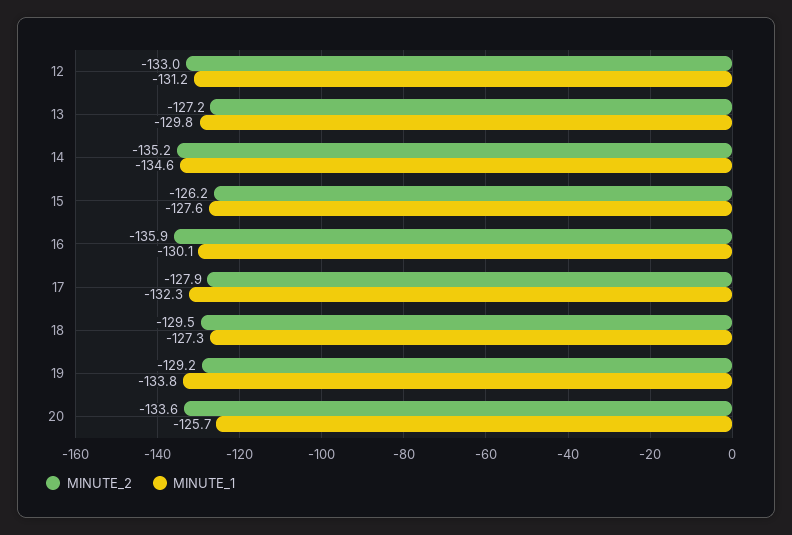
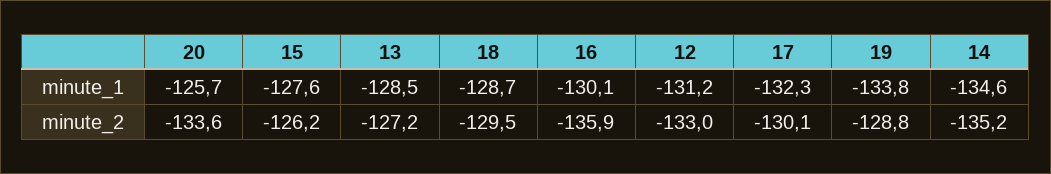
MINUTE_1, 13: -129.8 -> -128.5
MINUTE_2, 17: -127.9 -> -130.1
MINUTE_1, 18: -127.3 -> -128.7
MINUTE_2, 19: -129.2 -> -128.8

